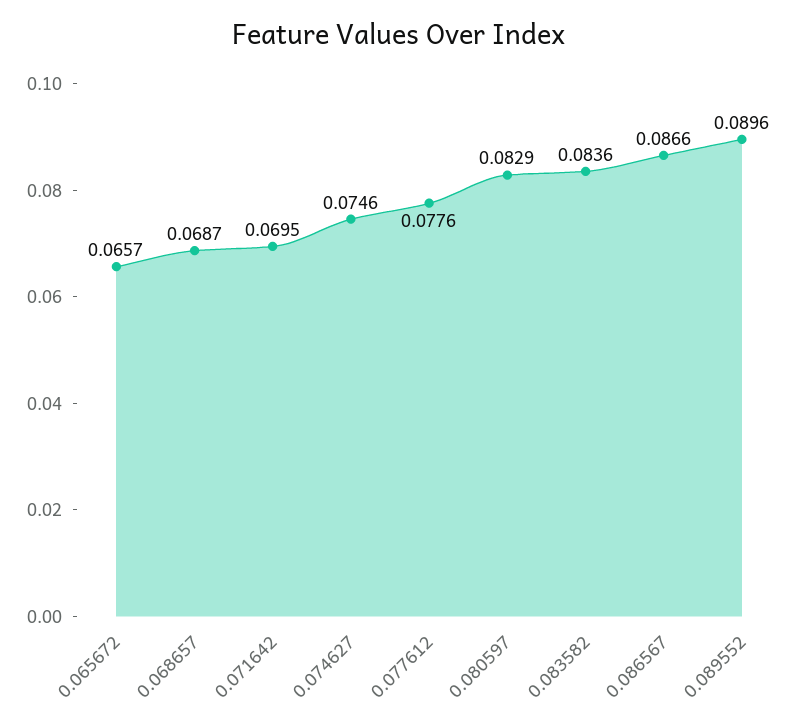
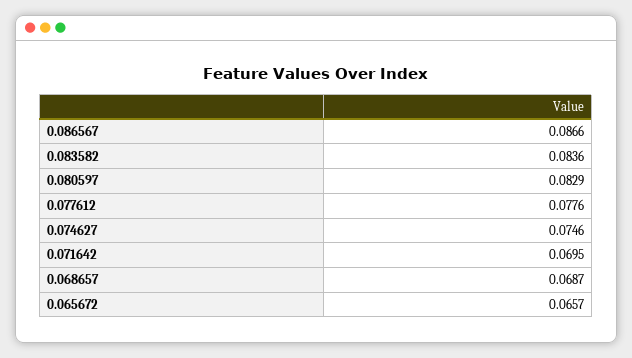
0.089552: 0.0896 -> none

